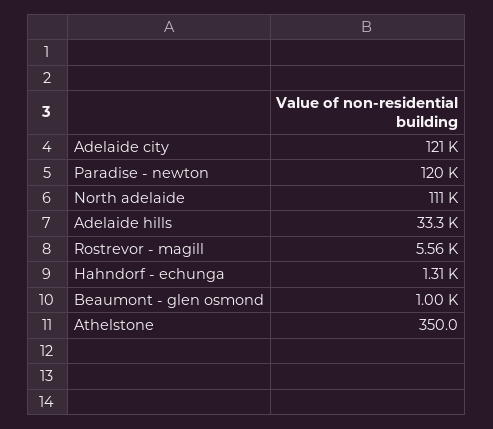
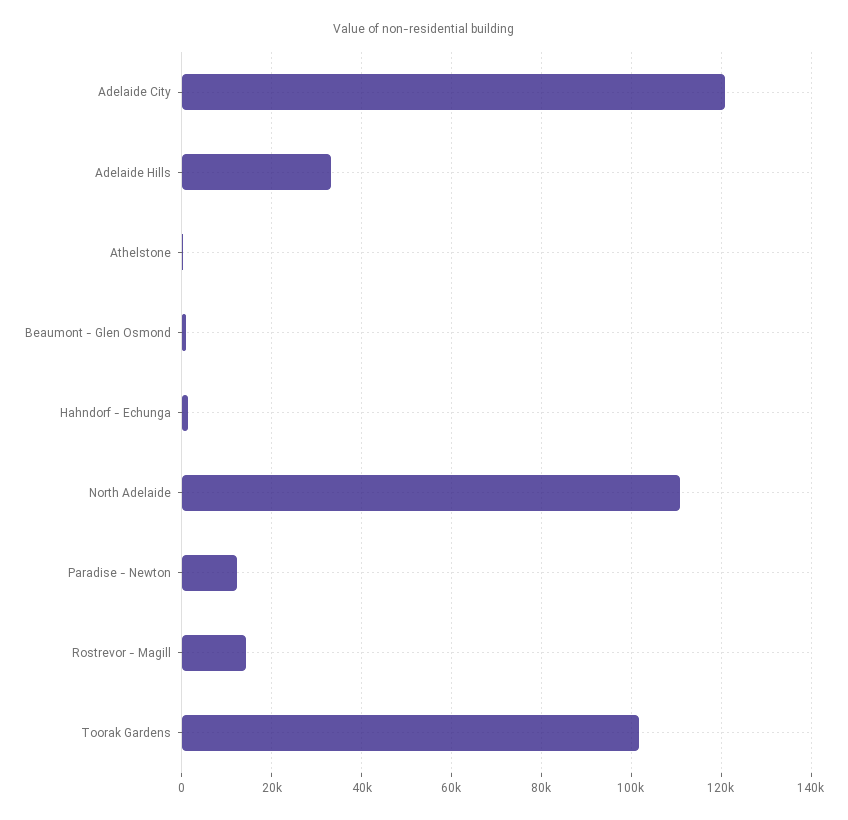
Paradise - newton: 120000 -> 12000
Rostrevor - magill: 5560 -> 14000
Toorak Gardens: none -> 102000

